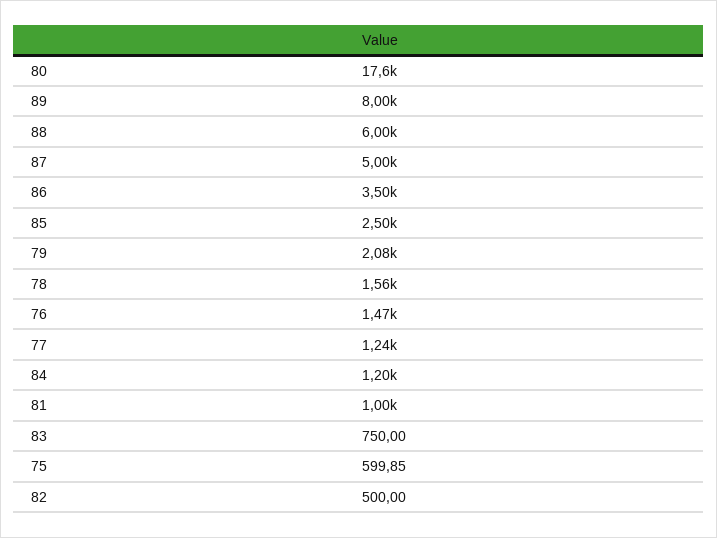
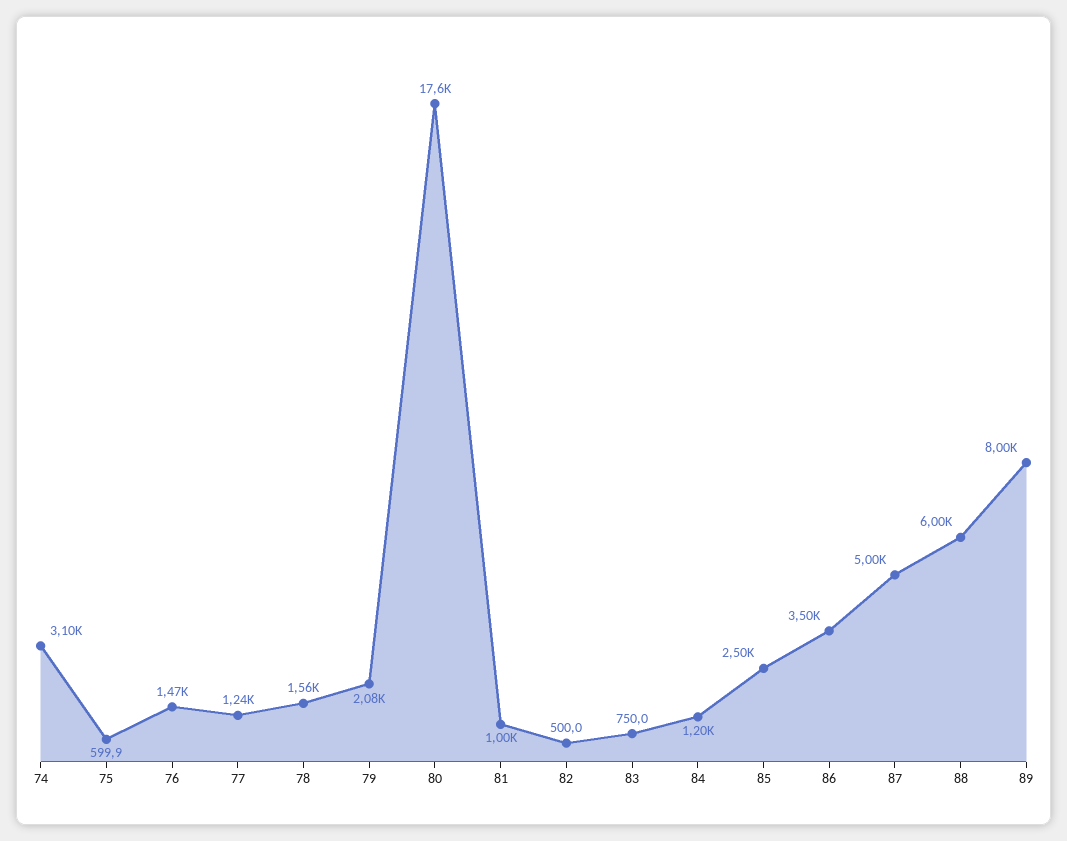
74: none -> 3100

